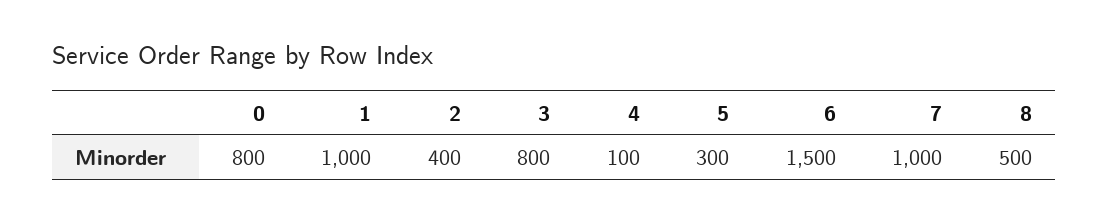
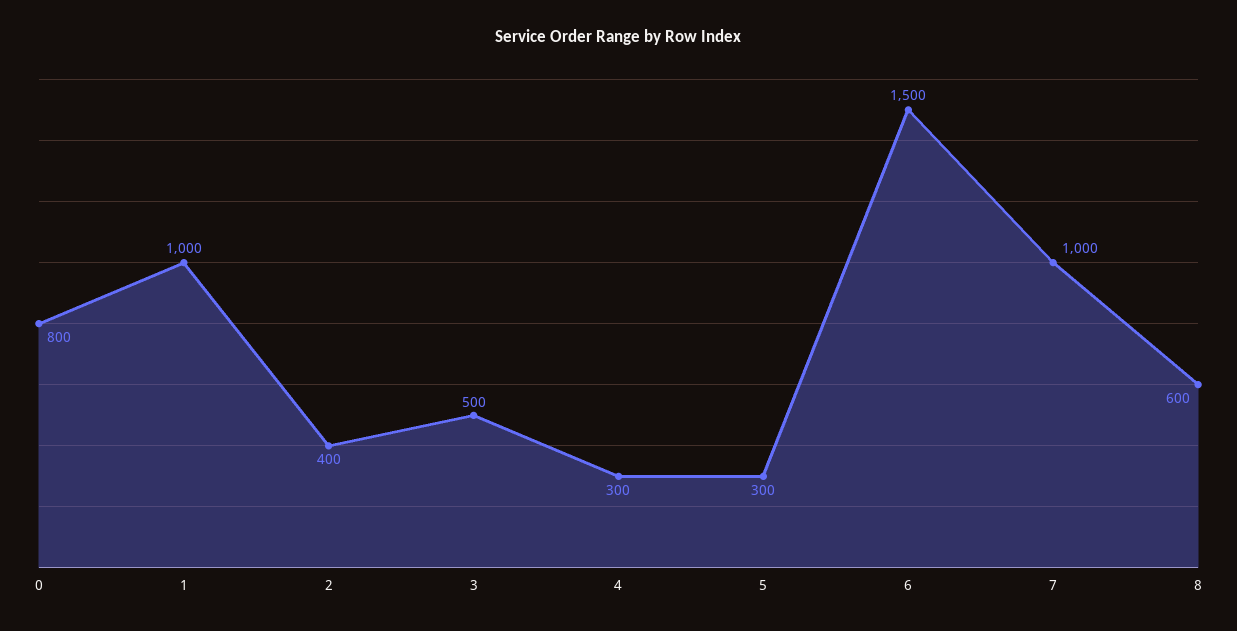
3: 800 -> 500
4: 100 -> 300
8: 500 -> 600

